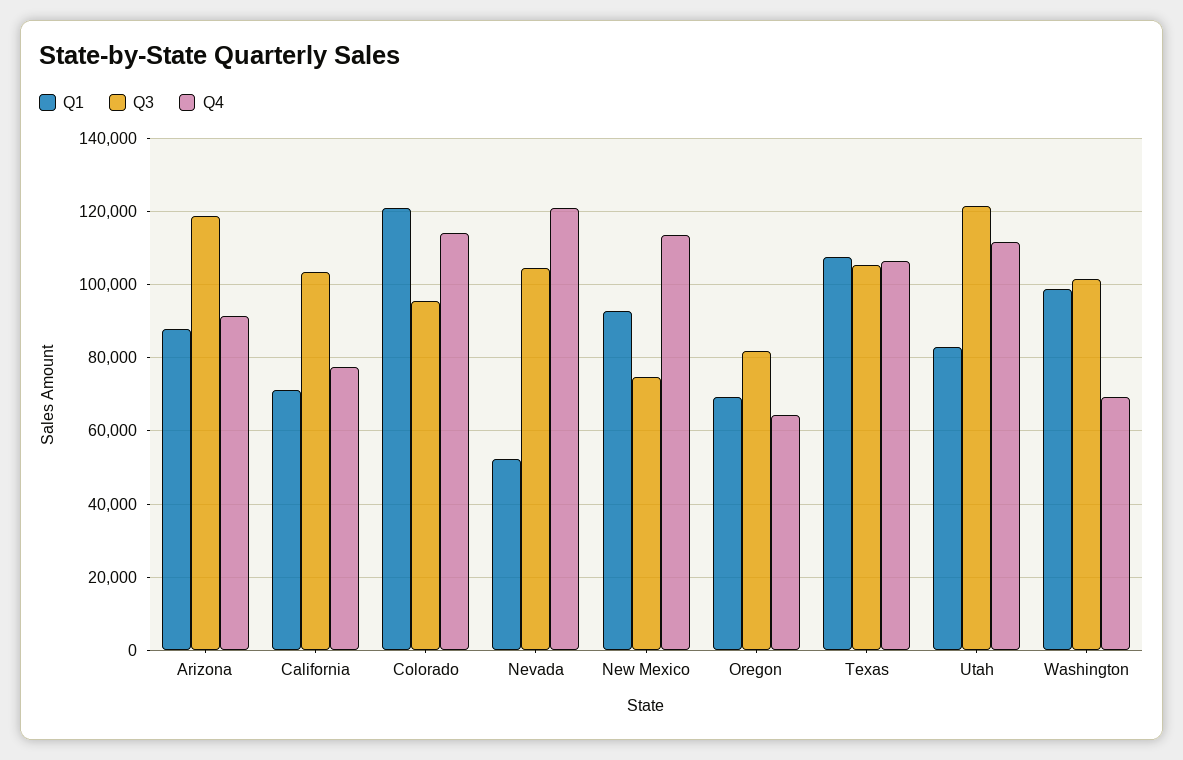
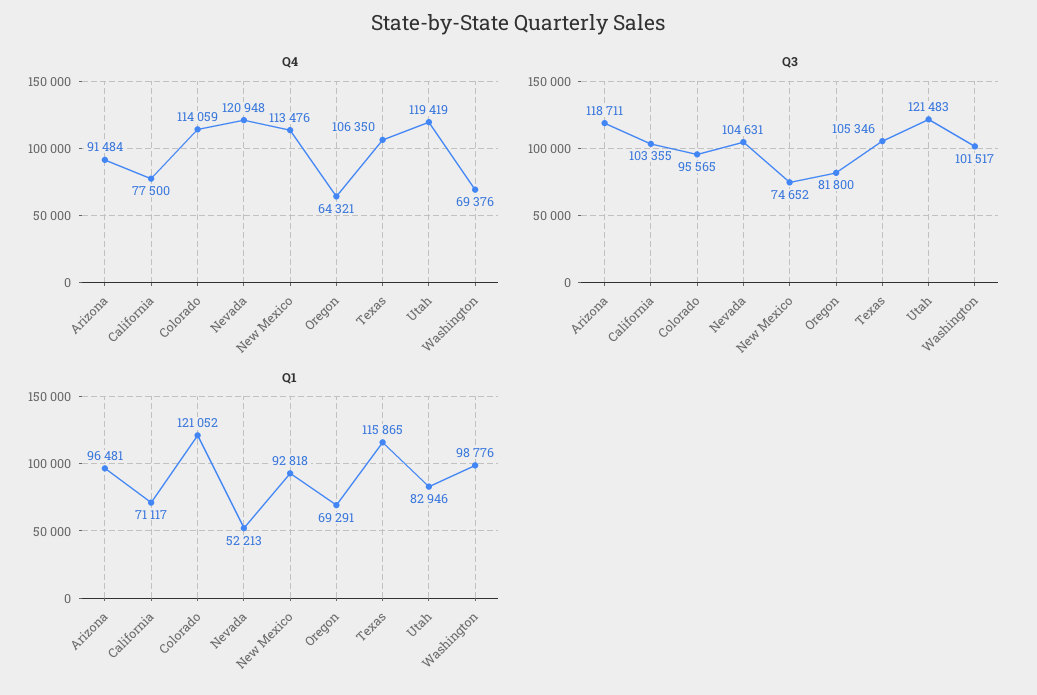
Q1, Arizona: 88000 -> 96481
Q1, Texas: 108000 -> 115865
Q4, Utah: 112000 -> 119419

